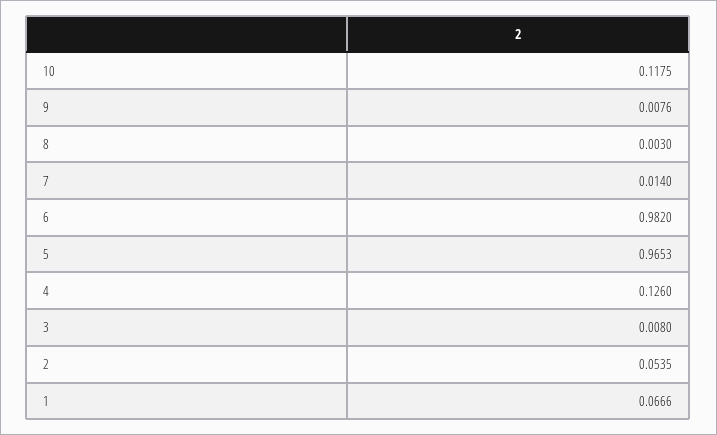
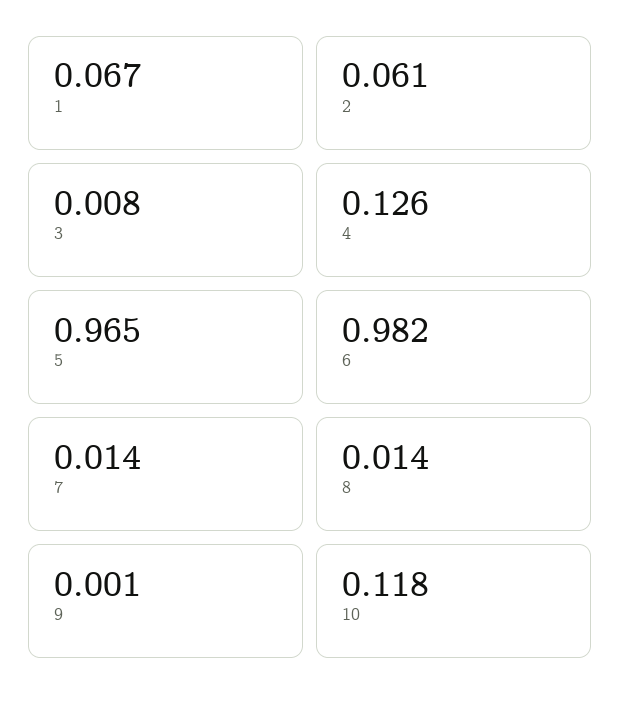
9: 0.0076 -> 0.001
8: 0.003 -> 0.014
2: 0.0535 -> 0.061

